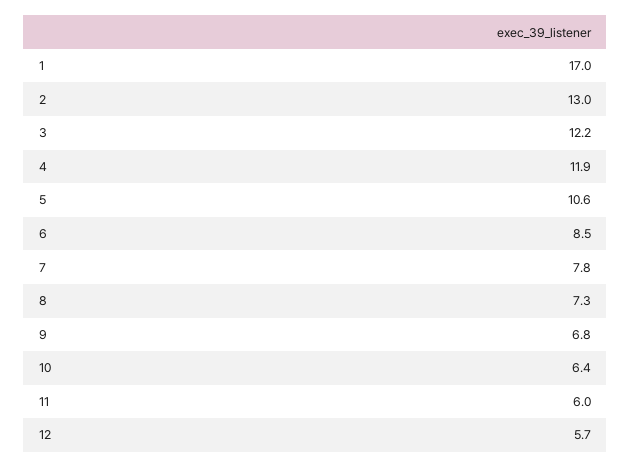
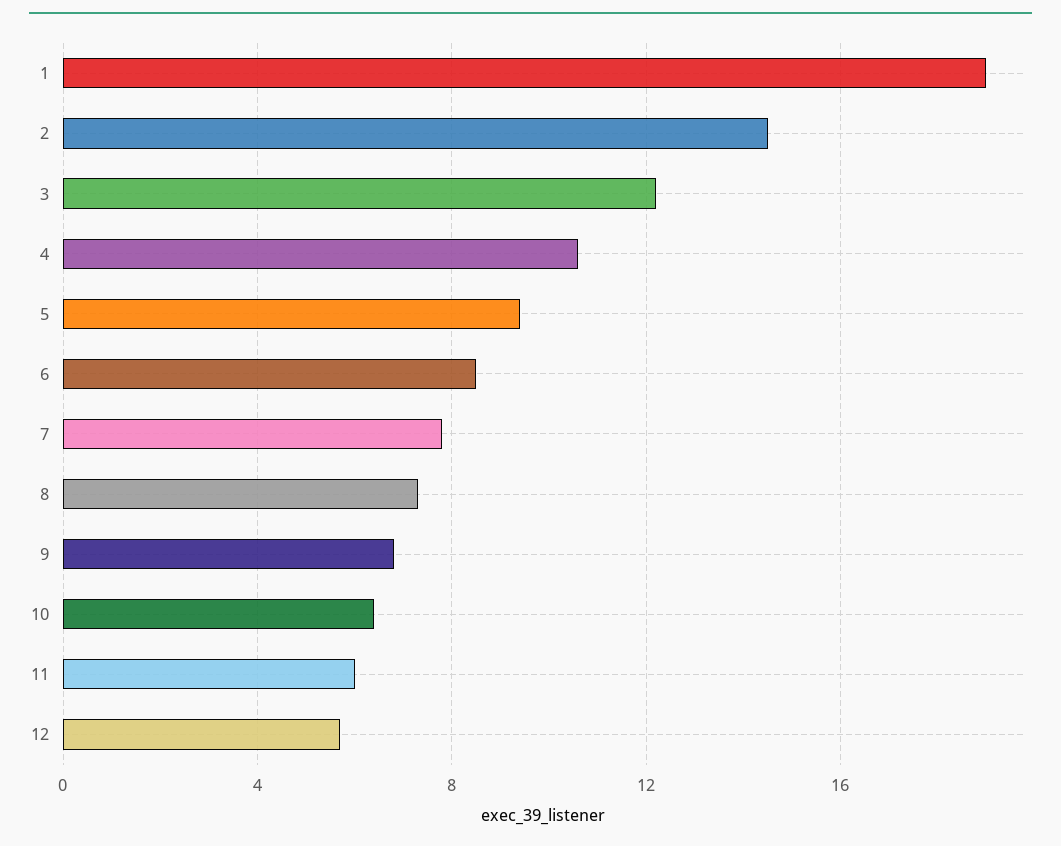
1: 17 -> 19
2: 13 -> 14.5
4: 11.9 -> 10.5
5: 10.6 -> 9.5

